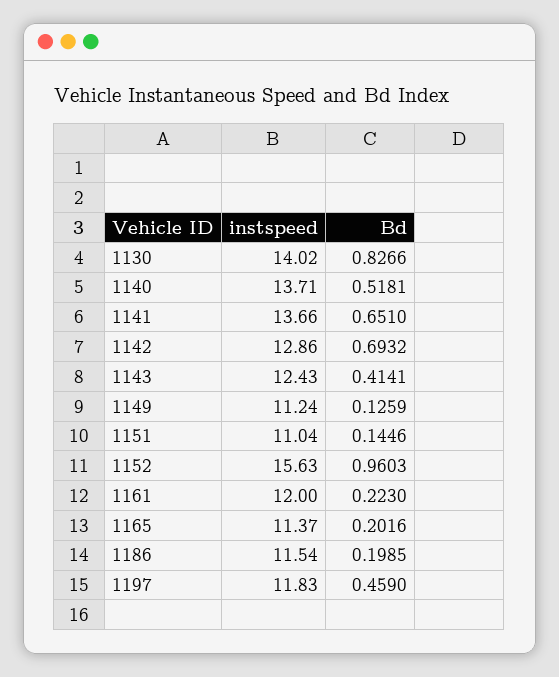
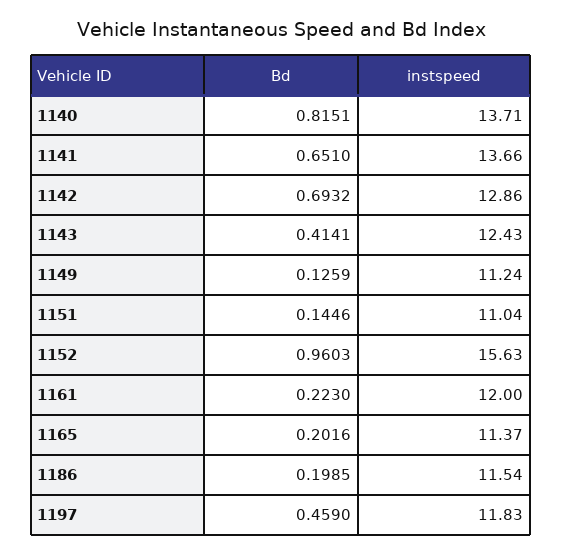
instspeed, 1130: 14.02 -> none
Bd, 1130: 0.8266 -> none
Bd, 1140: 0.5181 -> 0.8151

